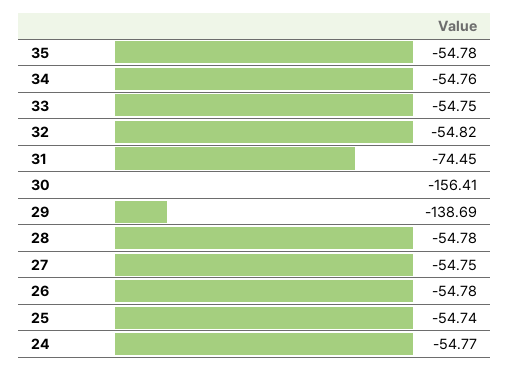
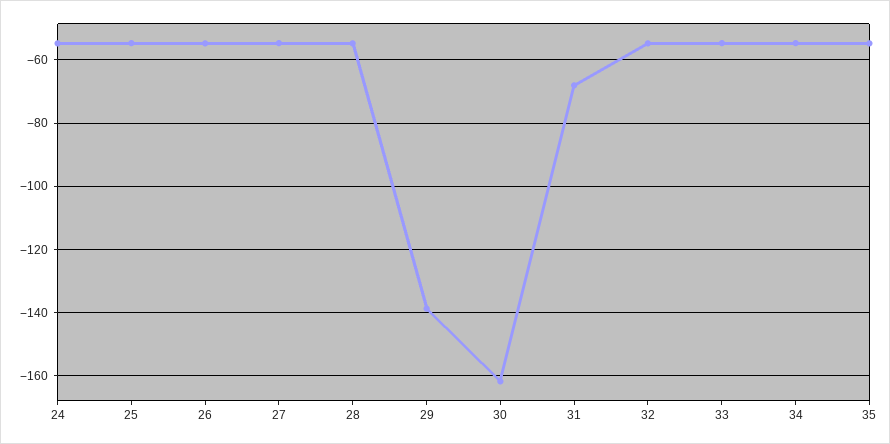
31: -74.45 -> -68
30: -156.41 -> -162

